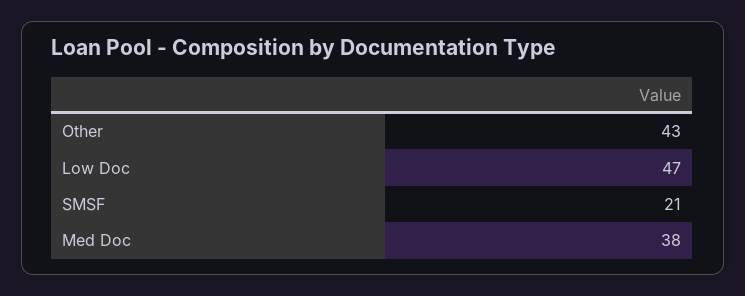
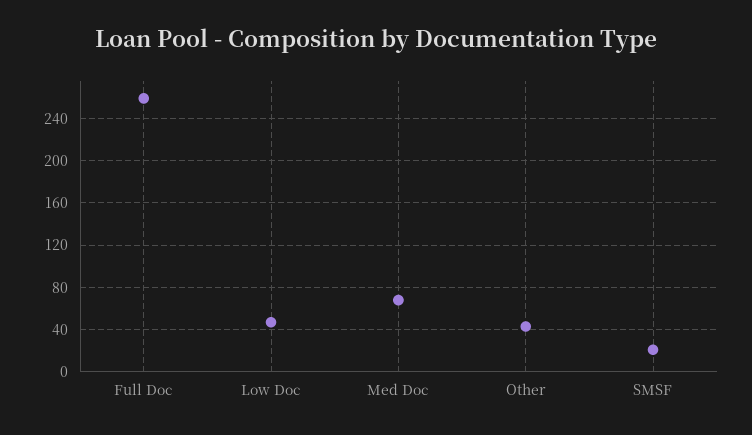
Med Doc: 38 -> 70
Full Doc: none -> 260

